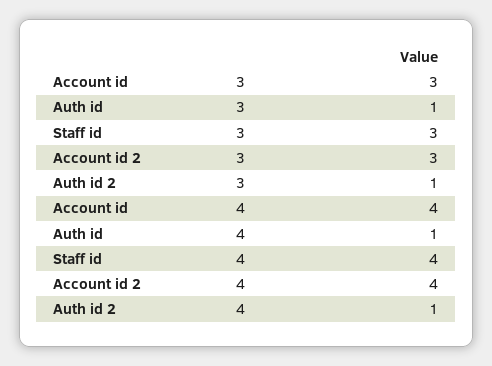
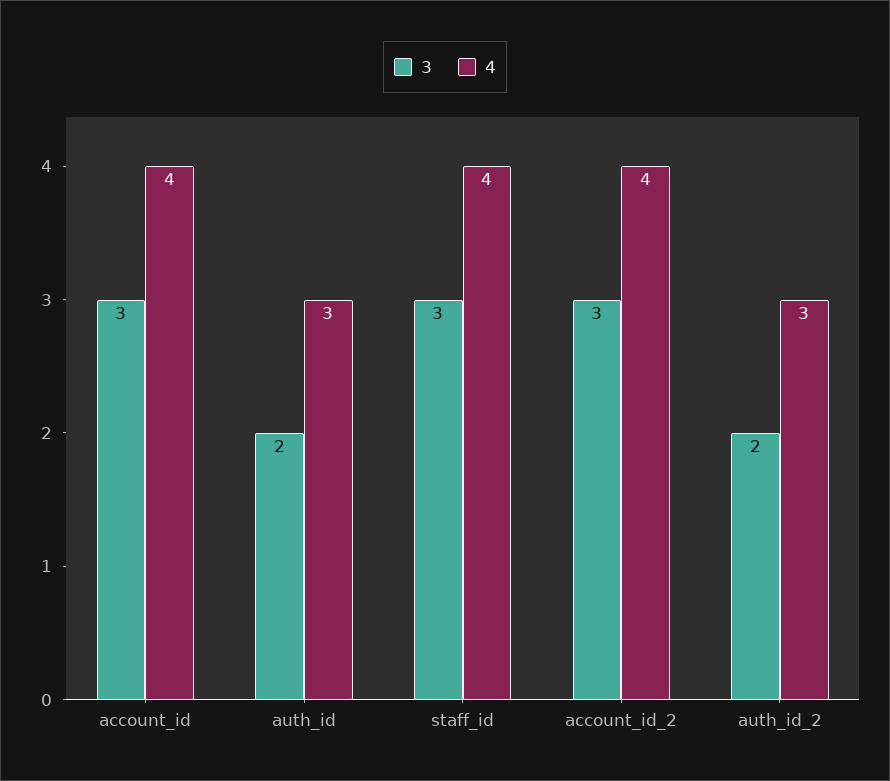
3, Auth id: 1 -> 2
3, Auth id 2: 1 -> 2
4, Auth id: 1 -> 3
4, Auth id 2: 1 -> 3

